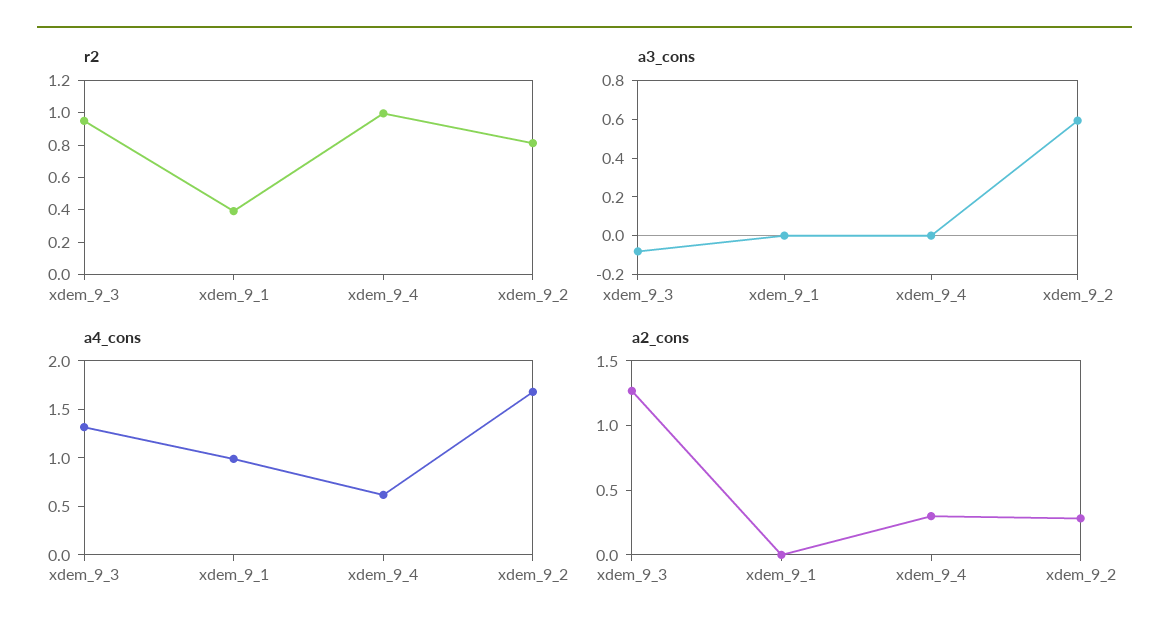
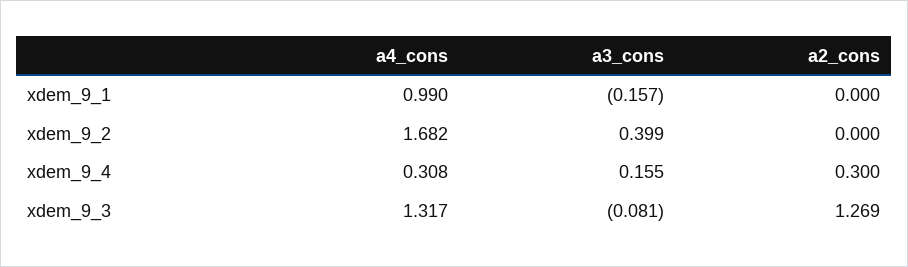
r2, xdem_9_3: 0.95 -> none
r2, xdem_9_1: 0.4 -> none
r2, xdem_9_4: 1 -> none
r2, xdem_9_2: 0.8 -> none
a3_cons, xdem_9_1: 0 -> -0.157
a3_cons, xdem_9_4: 0 -> 0.155
a3_cons, xdem_9_2: 0.6 -> 0.399
a4_cons, xdem_9_4: 0.6 -> 0.308
a2_cons, xdem_9_2: 0.3 -> 0

